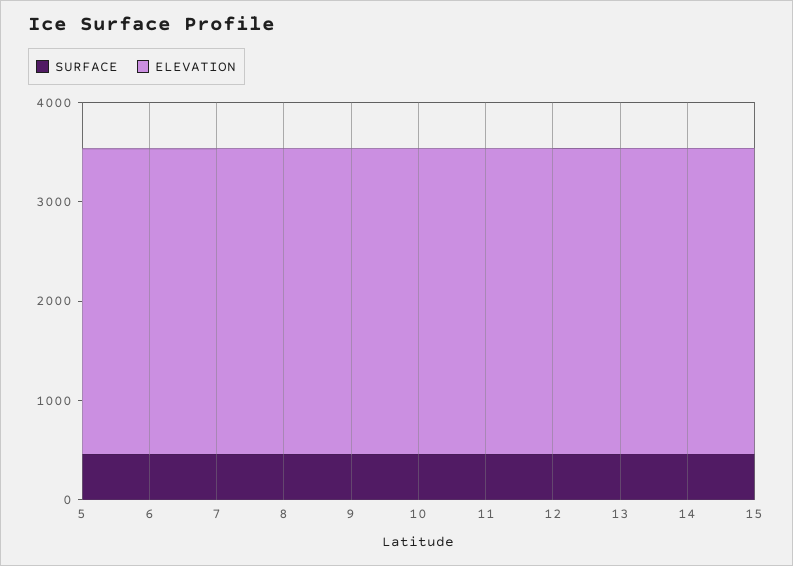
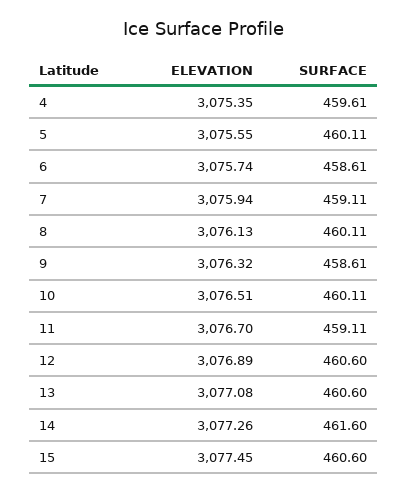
ELEVATION, 4: none -> 3075.35
SURFACE, 4: none -> 459.61

